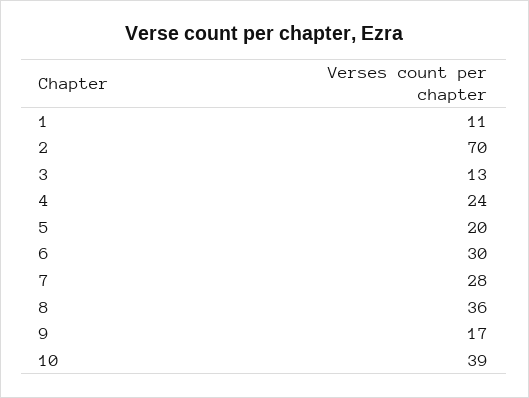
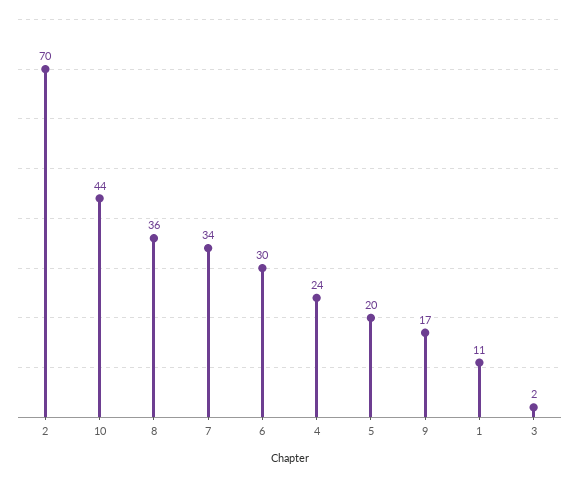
3: 13 -> 2
7: 28 -> 34
10: 39 -> 44

